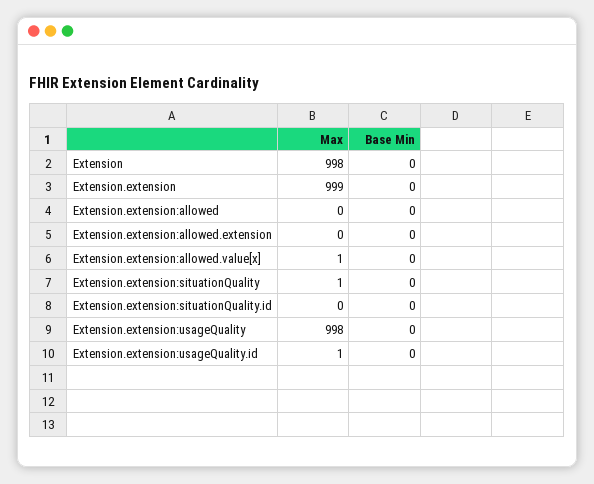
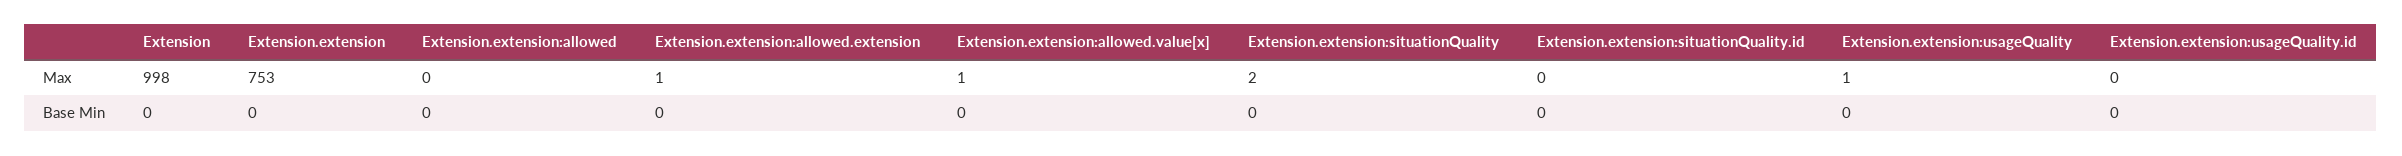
Max, Extension.extension: 999 -> 753
Max, Extension.extension:allowed.extension: 0 -> 1
Max, Extension.extension:situationQuality: 1 -> 2
Max, Extension.extension:usageQuality: 998 -> 1
Max, Extension.extension:usageQuality.id: 1 -> 0

